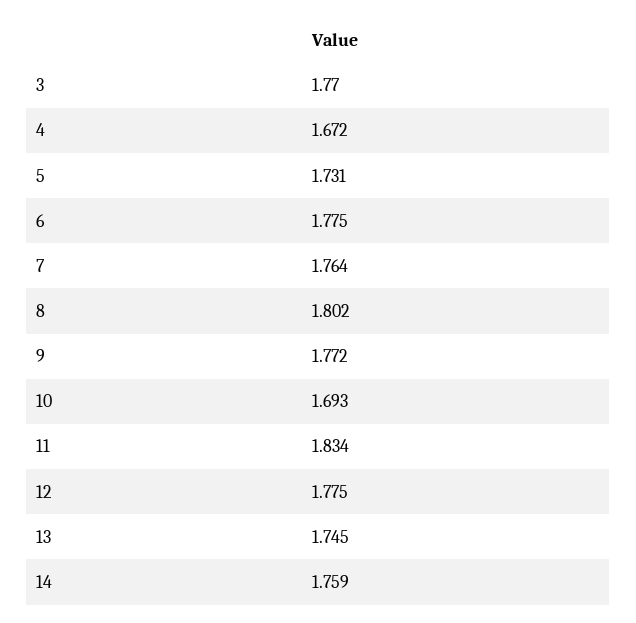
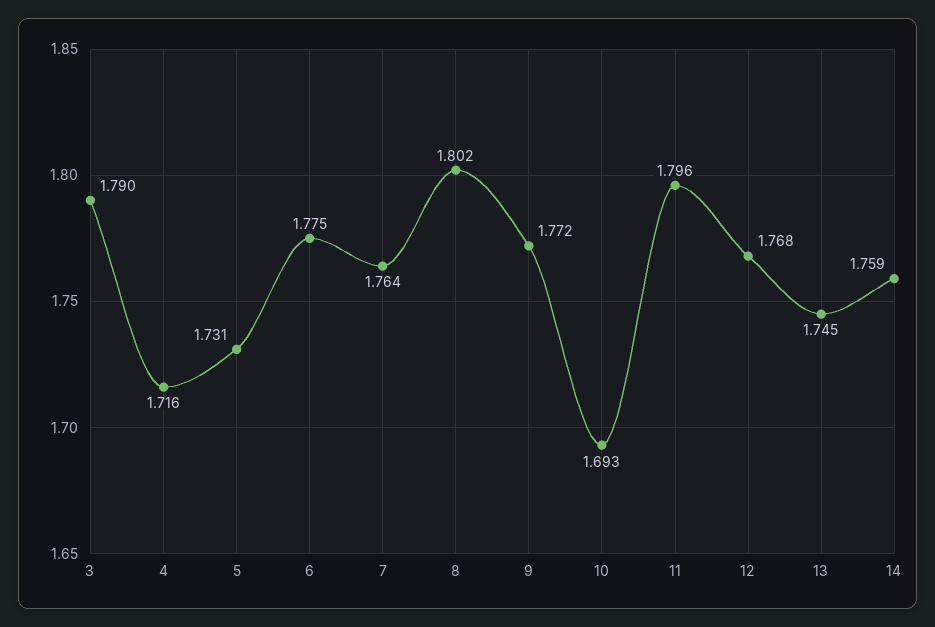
3: 1.77 -> 1.79
4: 1.672 -> 1.716
11: 1.834 -> 1.796
12: 1.775 -> 1.768

